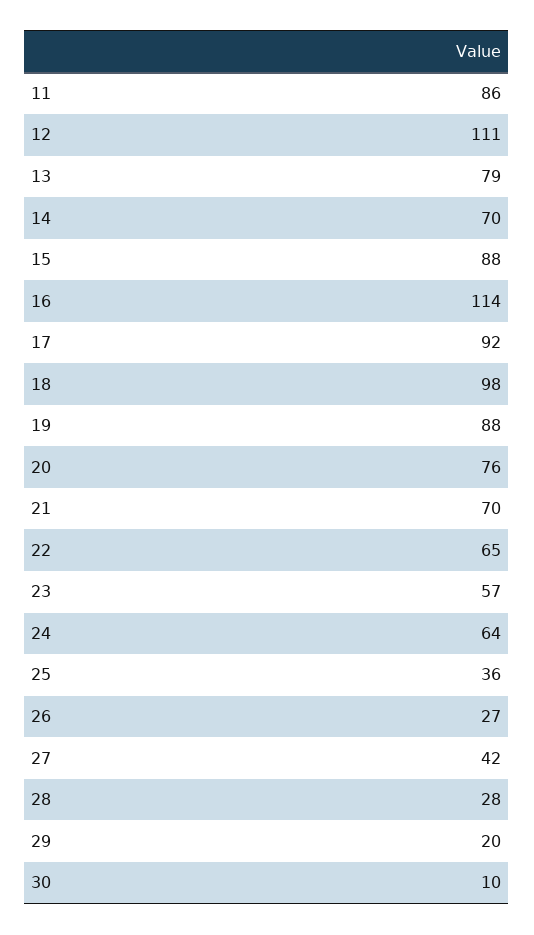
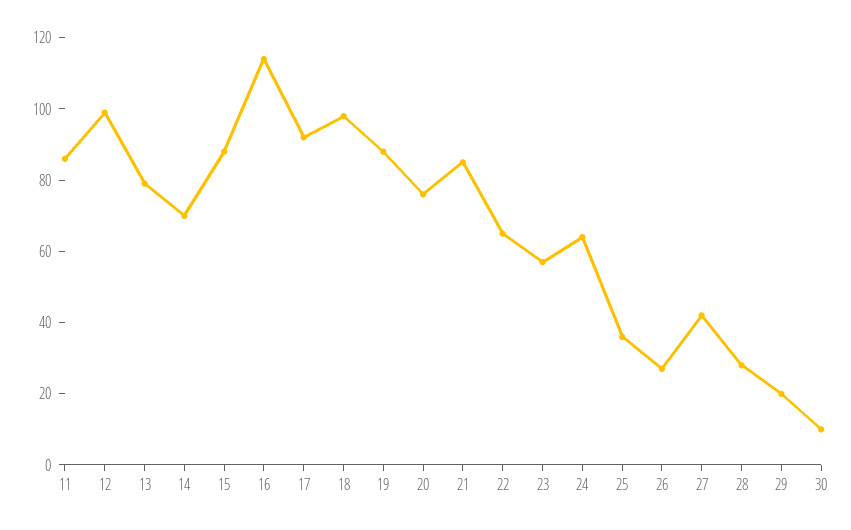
12: 111 -> 100
21: 70 -> 85

